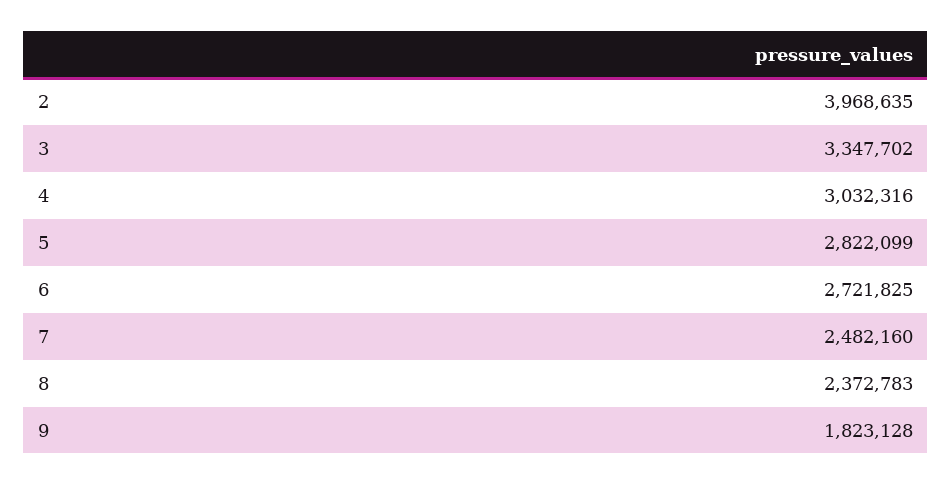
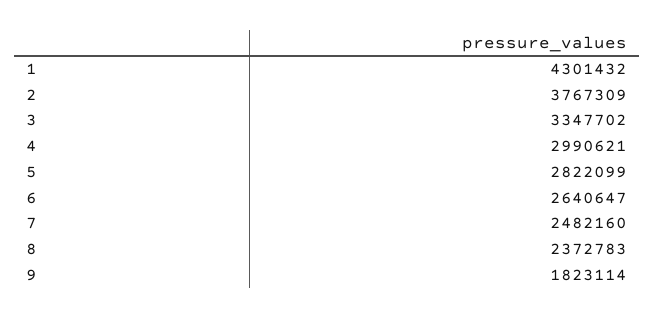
2: 3968635 -> 3767309
4: 3032316 -> 2990621
6: 2721825 -> 2640647
9: 1823128 -> 1823114
1: none -> 4301432

